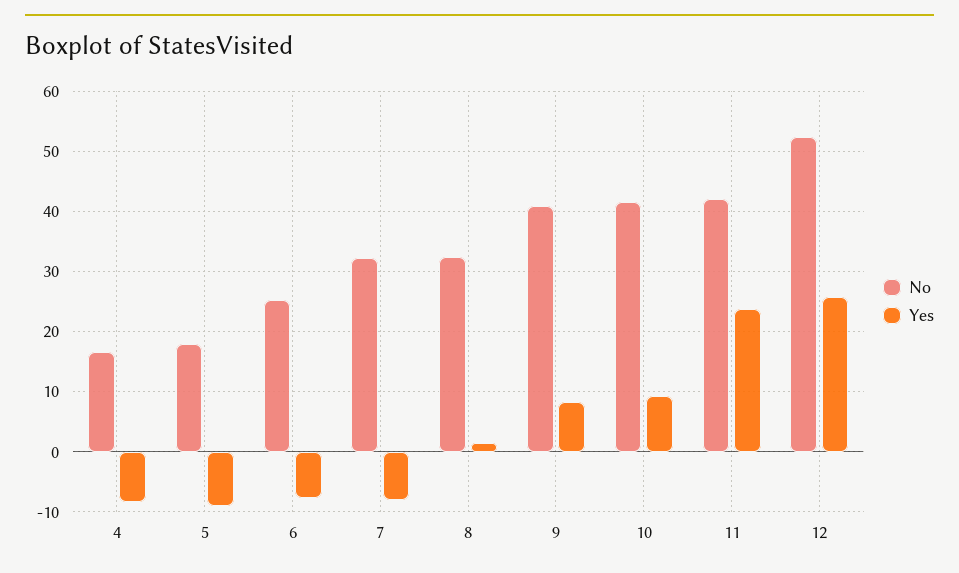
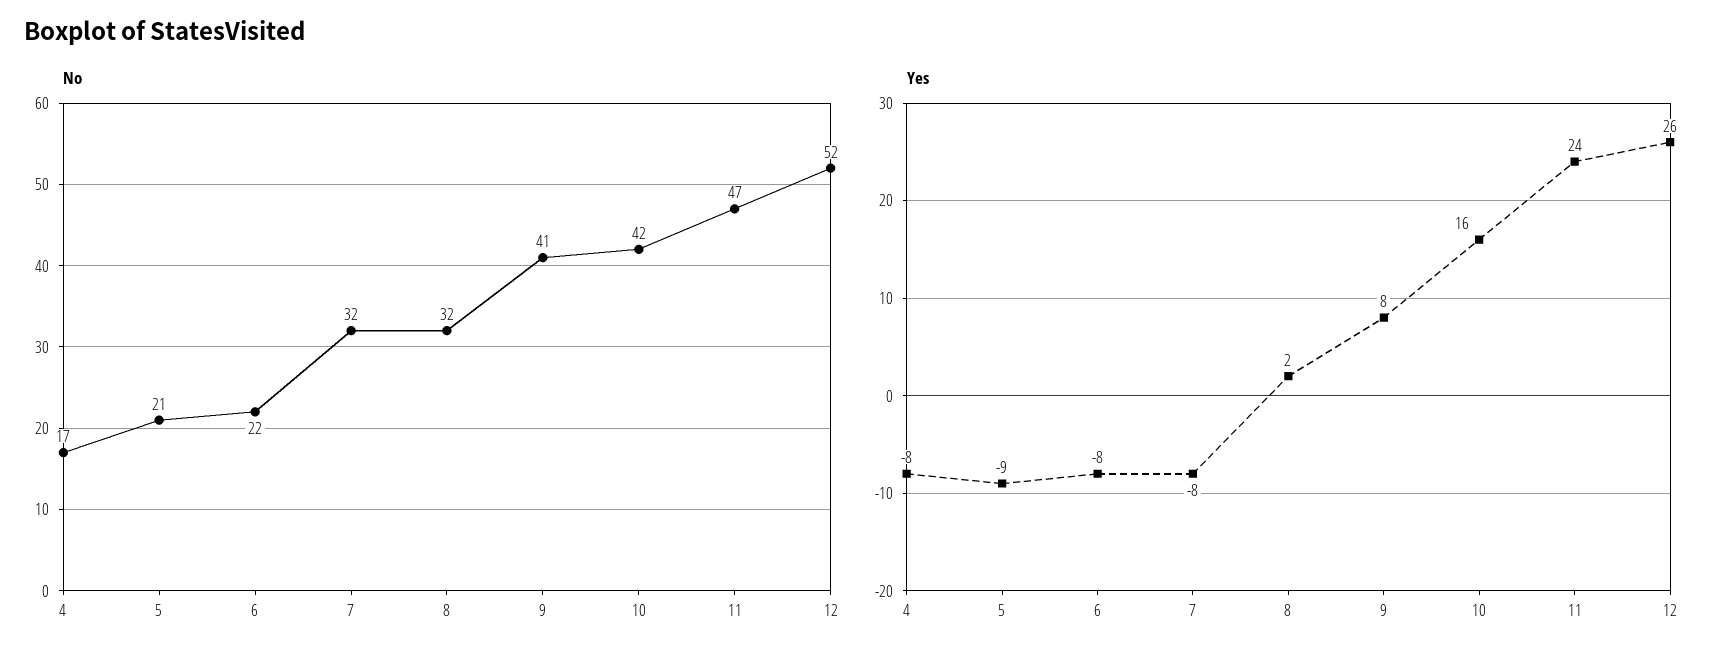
No, 5: 18 -> 21
No, 6: 25 -> 22
Yes, 10: 9 -> 16
No, 11: 42 -> 47

